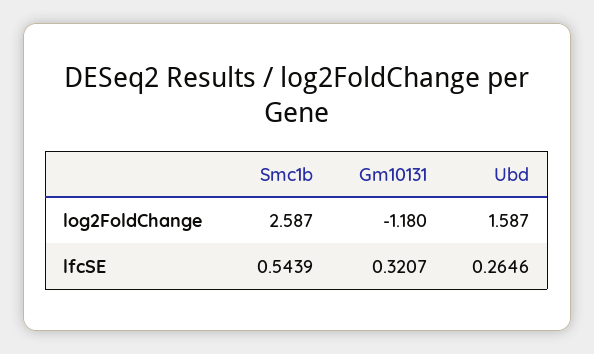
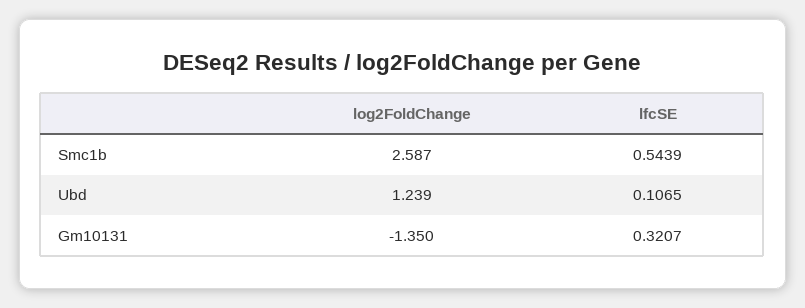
Gm10131, log2FoldChange: -1.18 -> -1.35
Ubd, log2FoldChange: 1.587 -> 1.239
Ubd, lfcSE: 0.2646 -> 0.1065

